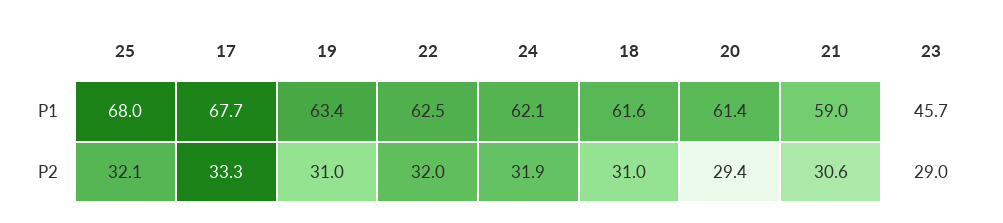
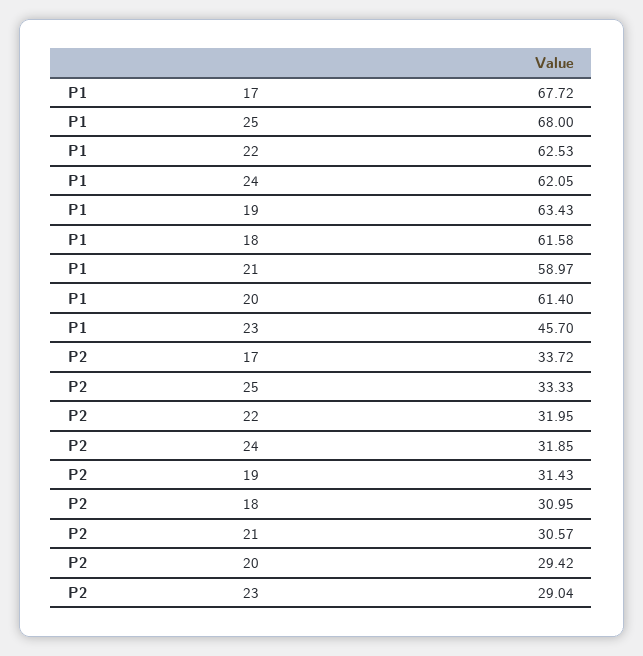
25, P2: 32.1 -> 33.33
17, P2: 33.3 -> 33.72
19, P2: 31 -> 31.43

